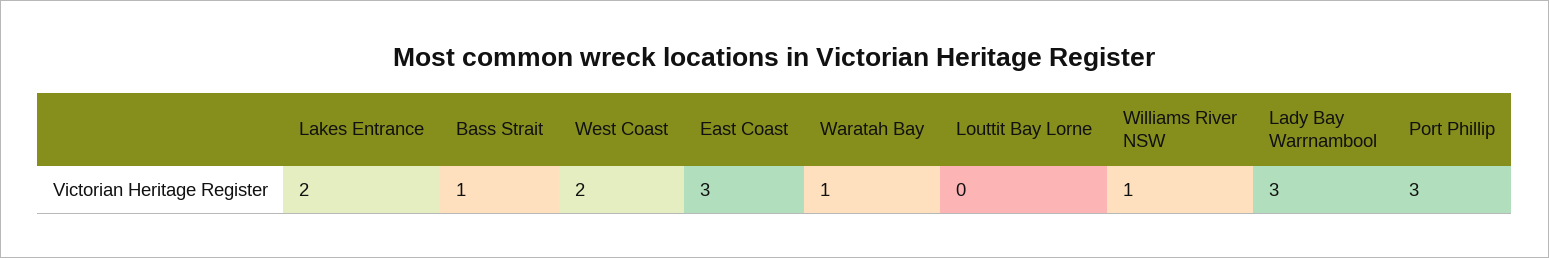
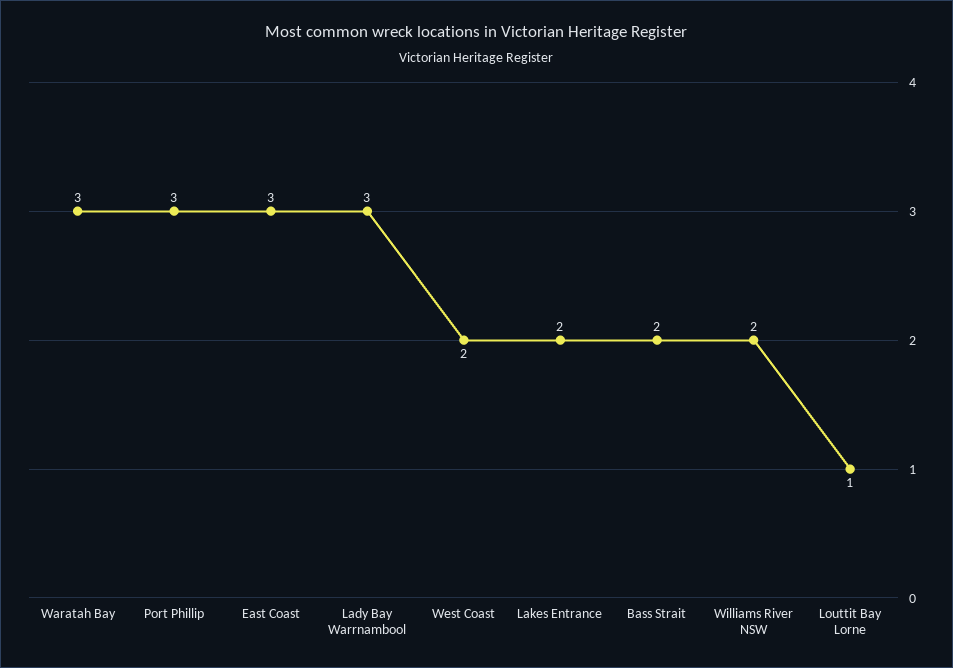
Bass Strait: 1 -> 2
Waratah Bay: 1 -> 3
Louttit Bay Lorne: 0 -> 1
Williams River NSW: 1 -> 2

